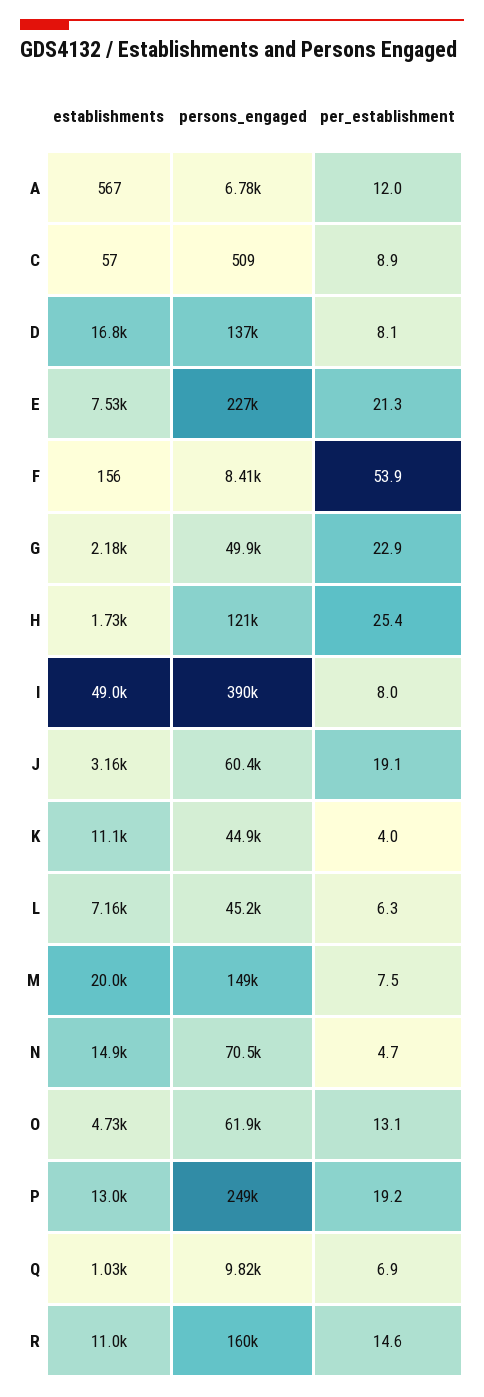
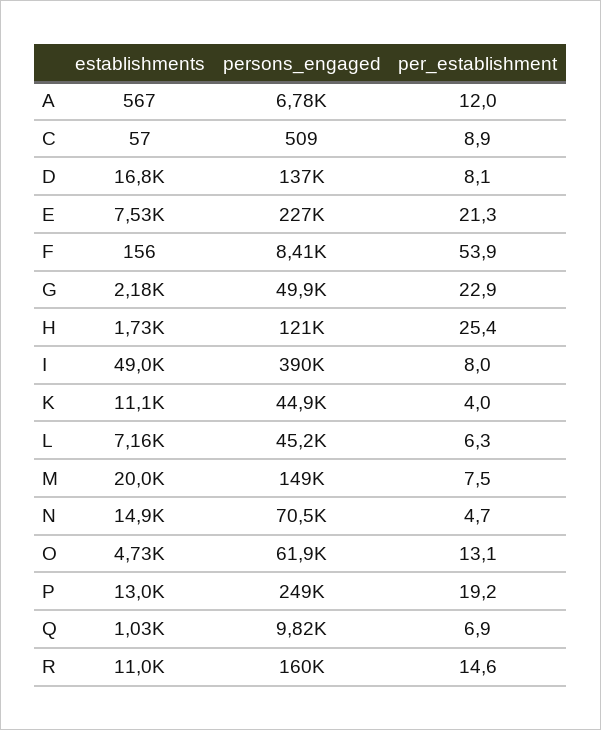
establishments, J: 3160 -> none
persons_engaged, J: 60400 -> none
per_establishment, J: 19.1 -> none

